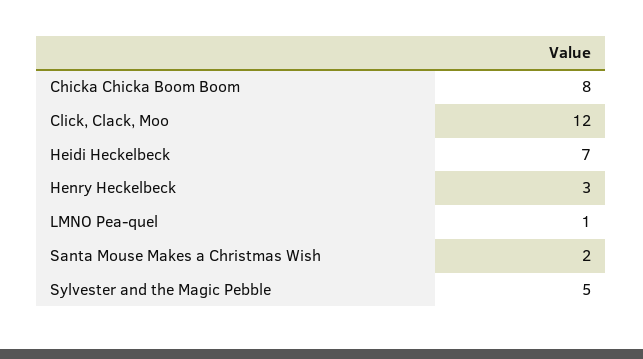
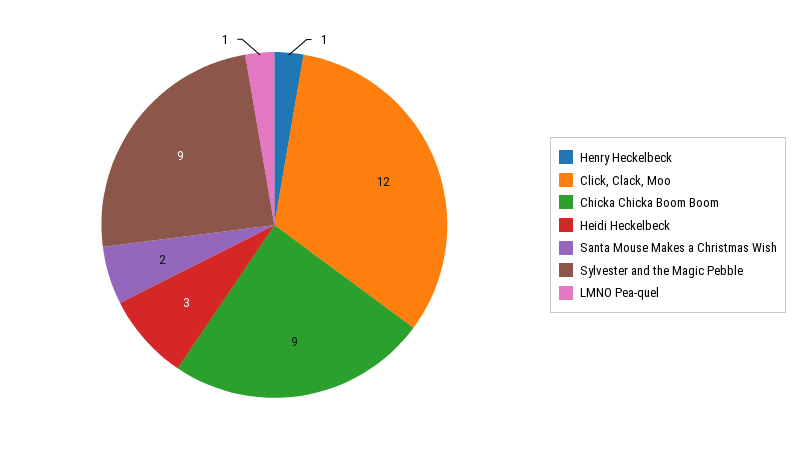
Chicka Chicka Boom Boom: 8 -> 9
Heidi Heckelbeck: 7 -> 3
Henry Heckelbeck: 3 -> 1
Sylvester and the Magic Pebble: 5 -> 9

